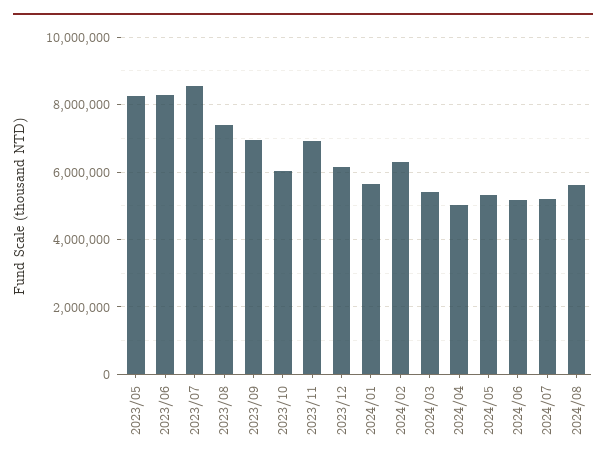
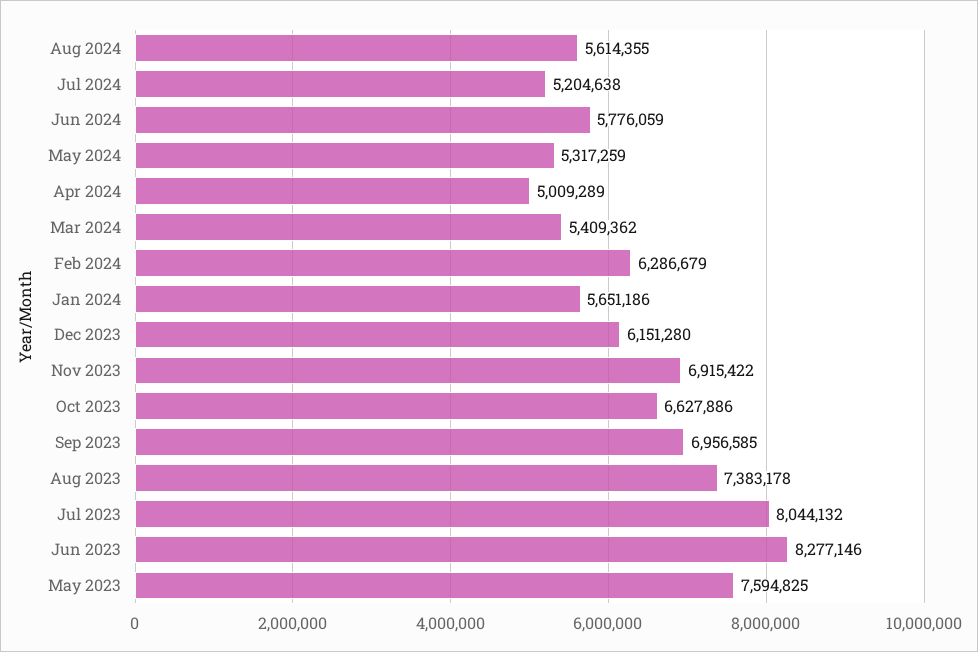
2023/05: 8200000 -> 7594825
2023/07: 8600000 -> 8044132
2023/10: 6000000 -> 6627886
2024/06: 5200000 -> 5776059

